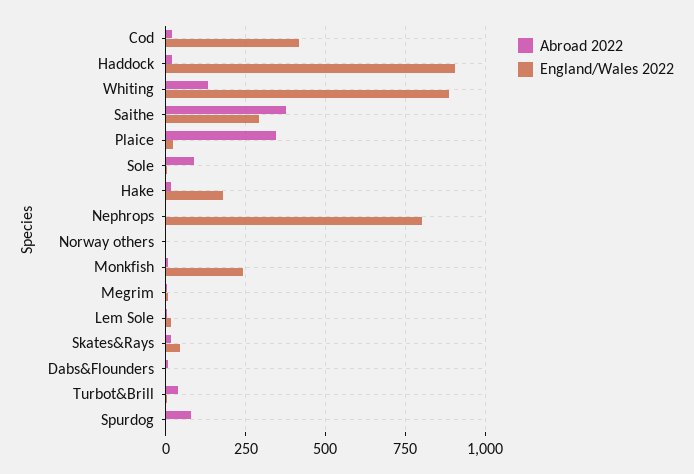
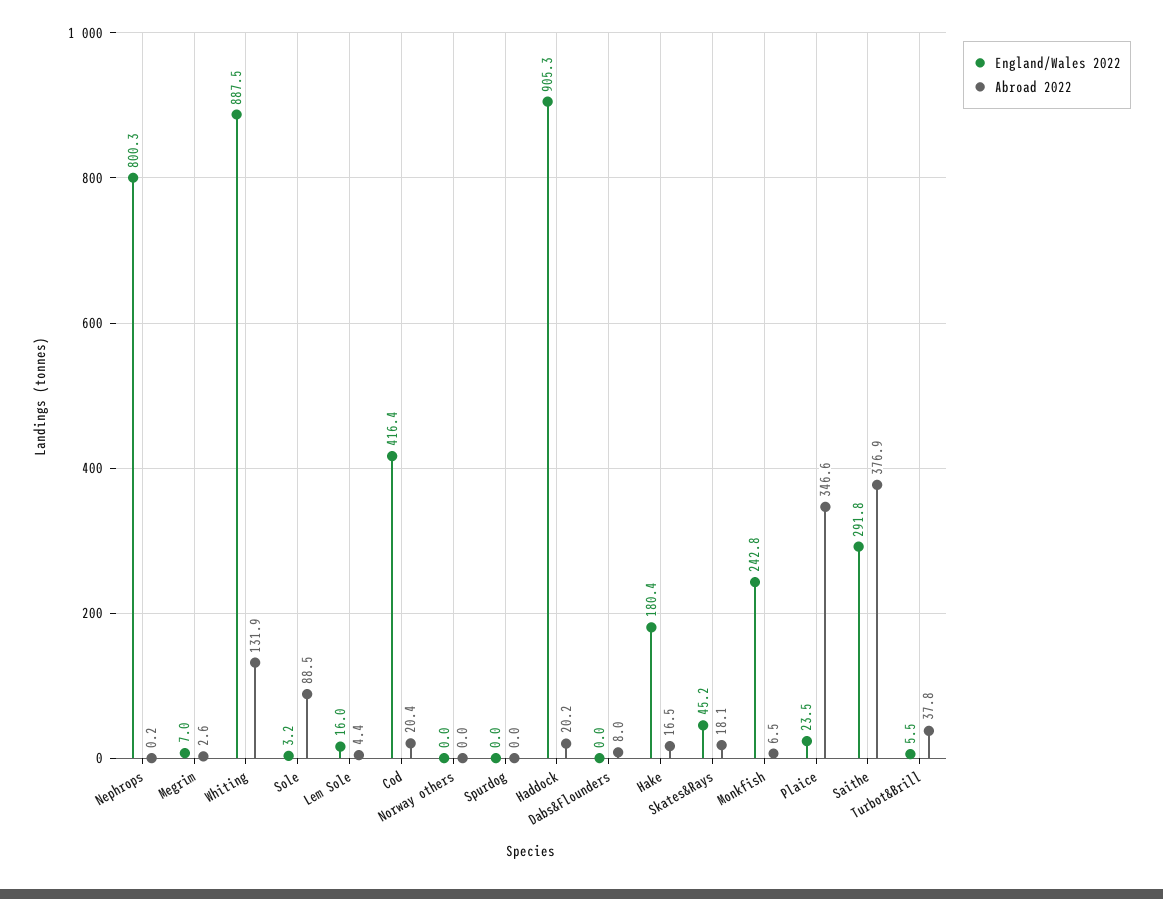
Abroad 2022, Spurdog: 75 -> 0

